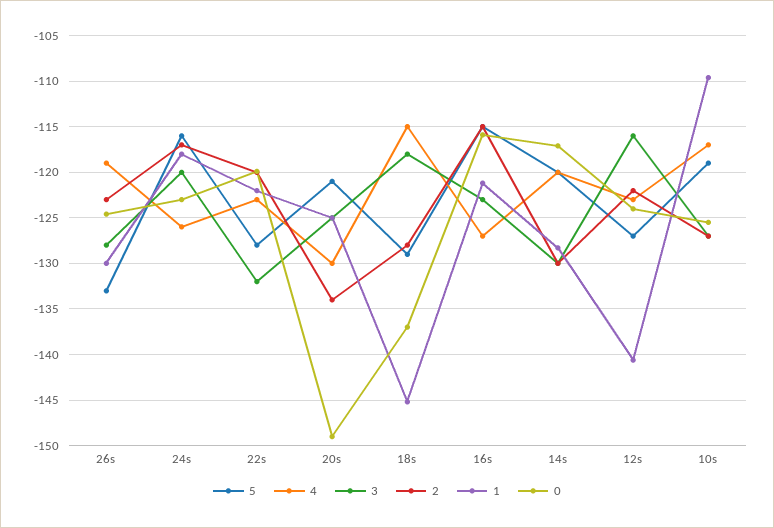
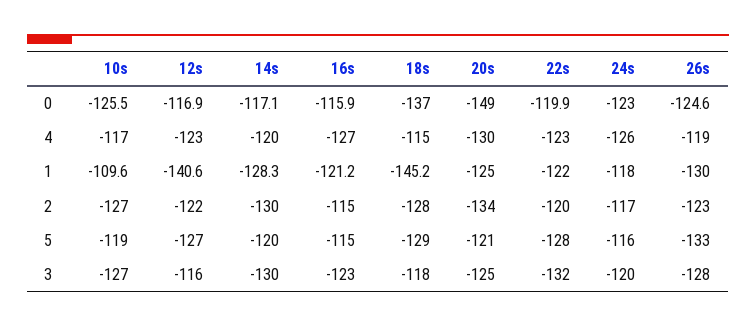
0, 12s: -124 -> -116.9

